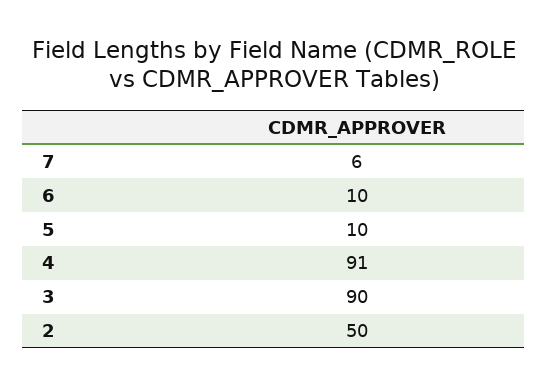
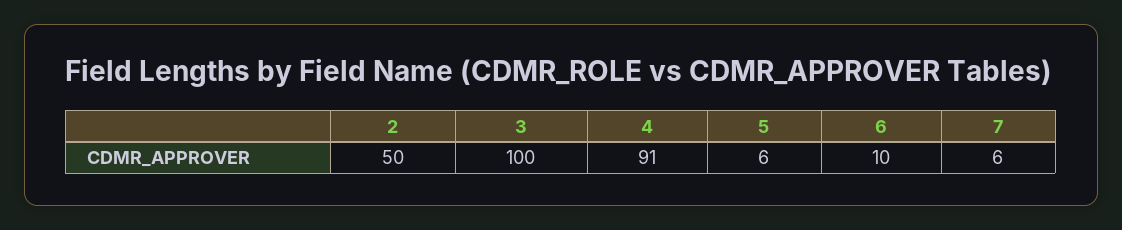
5: 10 -> 6
3: 90 -> 100

